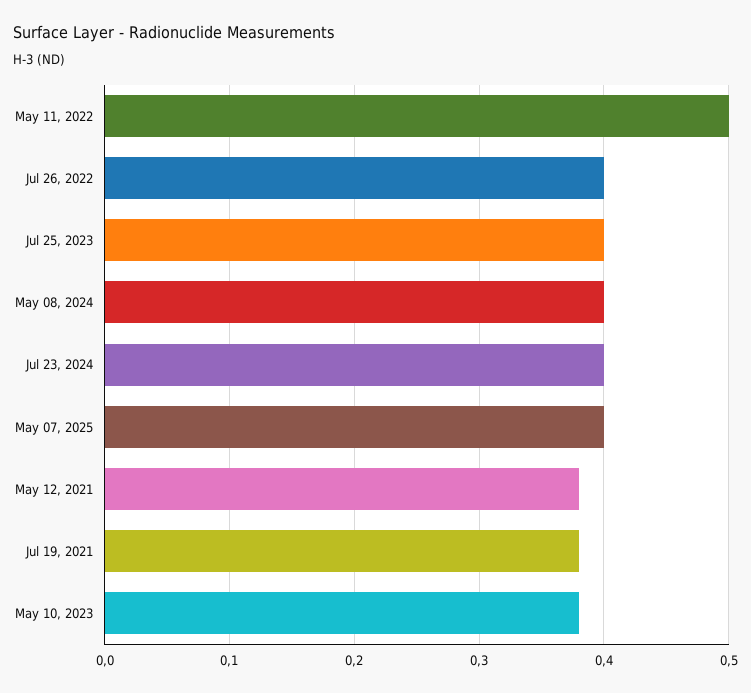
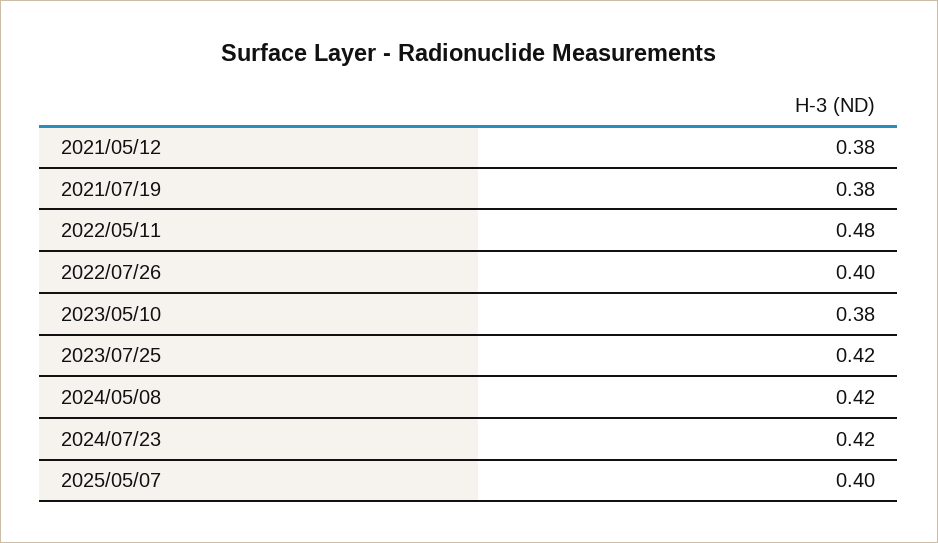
May 11, 2022: 0.5 -> 0.48
Jul 25, 2023: 0.4 -> 0.42
May 08, 2024: 0.4 -> 0.42
Jul 23, 2024: 0.4 -> 0.42

